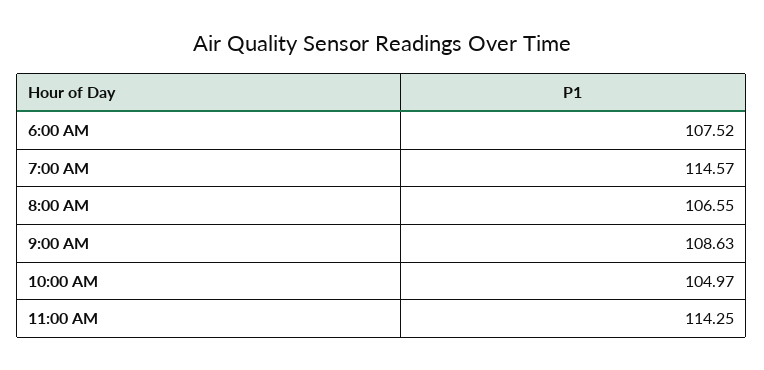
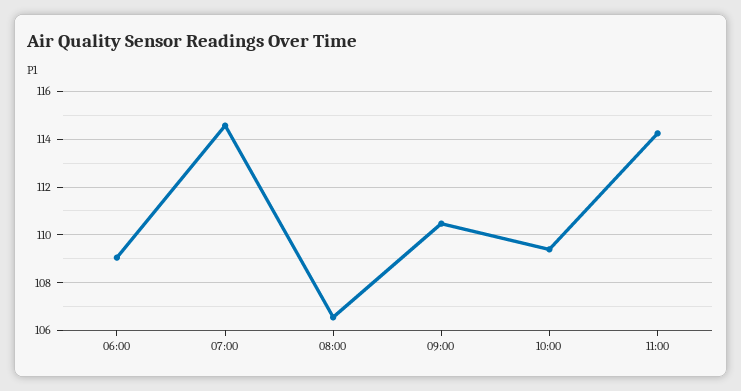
6:00 AM: 107.52 -> 109
9:00 AM: 108.63 -> 110.5
10:00 AM: 104.97 -> 109.5

